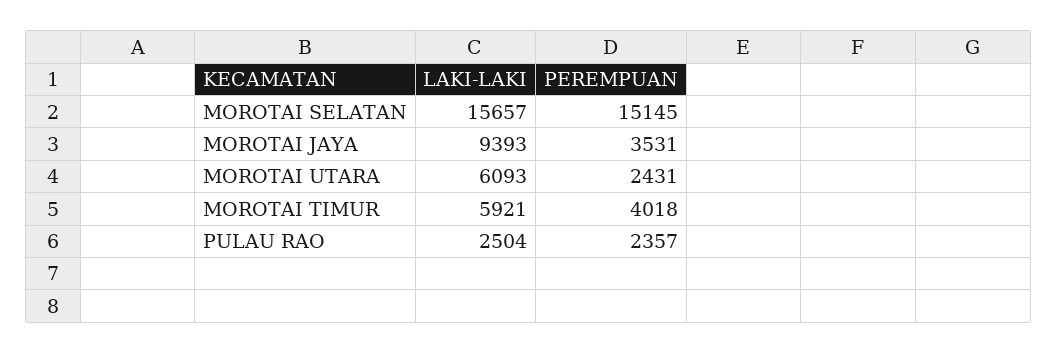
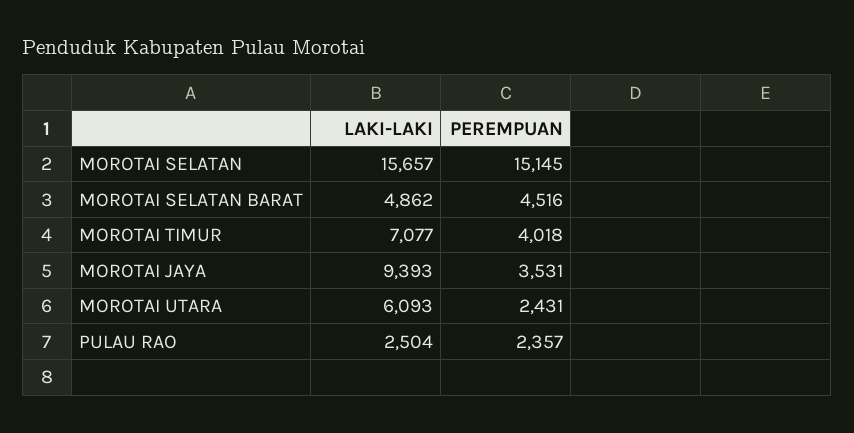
LAKI-LAKI, MOROTAI TIMUR: 5921 -> 7077
LAKI-LAKI, MOROTAI SELATAN BARAT: none -> 4862
PEREMPUAN, MOROTAI SELATAN BARAT: none -> 4516

